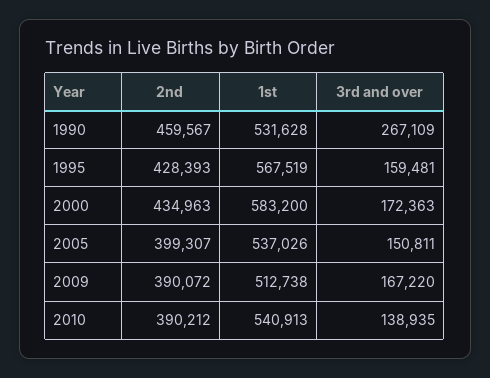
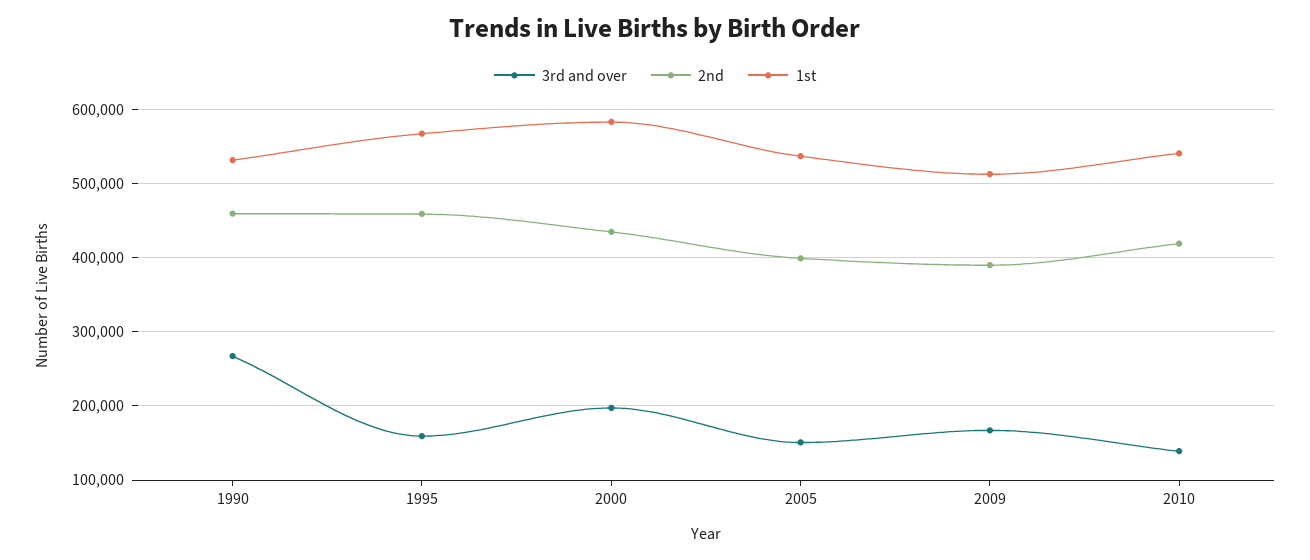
2nd, 1995: 428393 -> 460000
3rd and over, 2000: 172363 -> 200000
2nd, 2010: 390212 -> 420000

